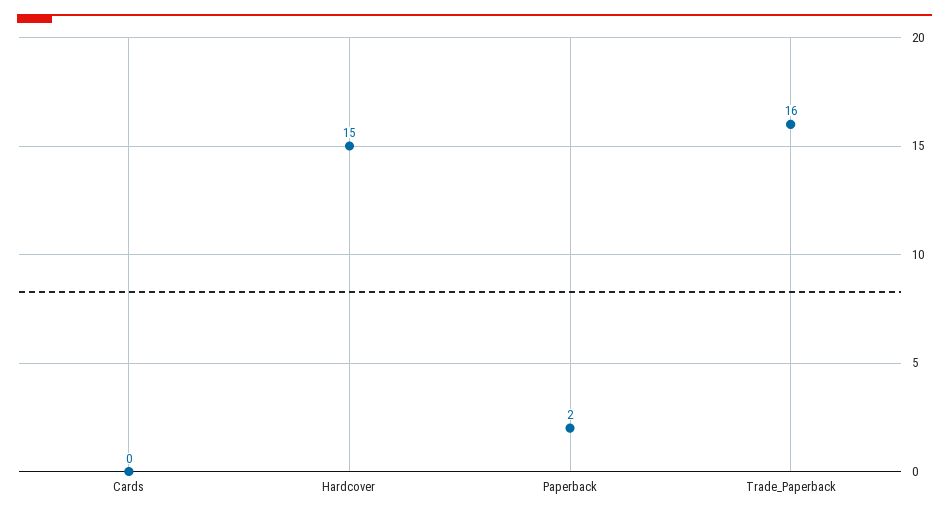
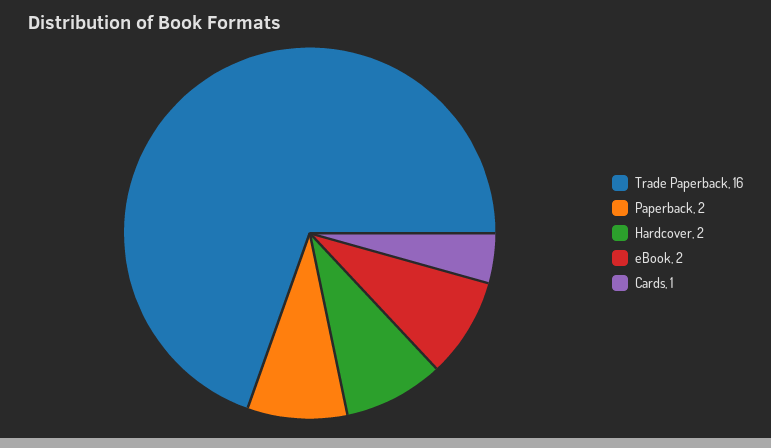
Cards: 0 -> 1
Hardcover: 15 -> 2
eBook: none -> 2

